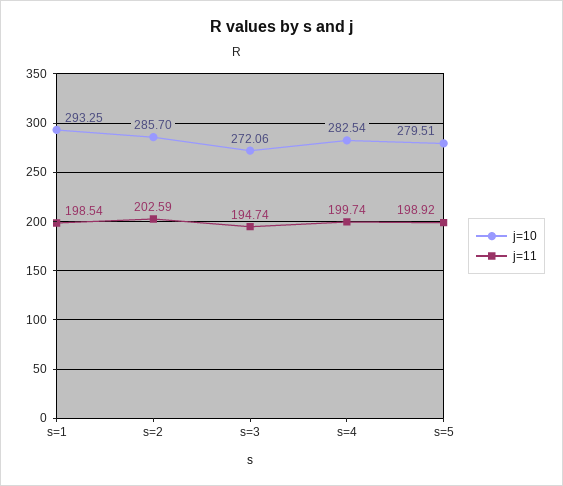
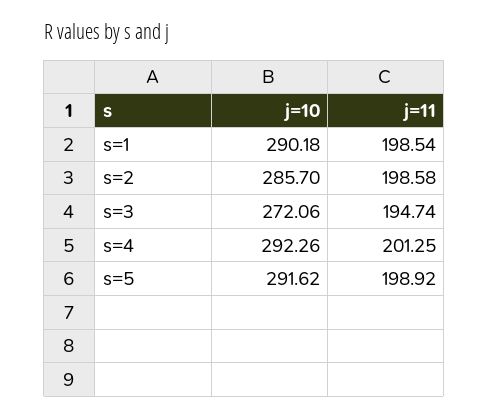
j=10, s=1: 293.25 -> 290.18
j=11, s=2: 202.59 -> 198.58
j=10, s=4: 282.54 -> 292.26
j=11, s=4: 199.74 -> 201.25
j=10, s=5: 279.51 -> 291.62

